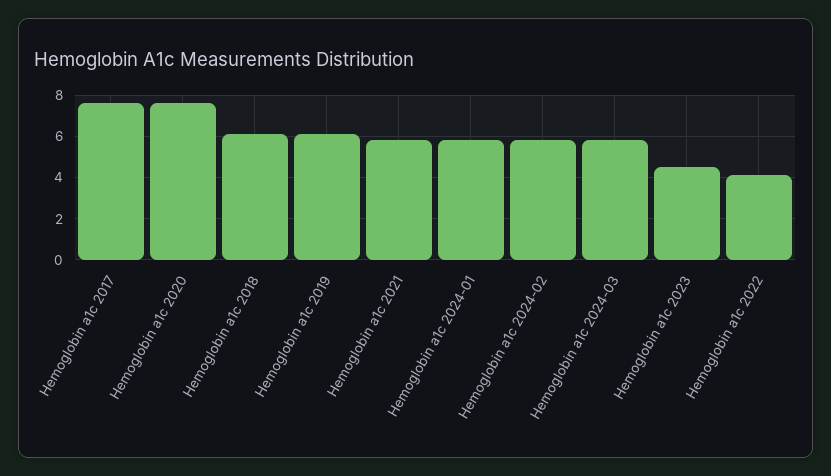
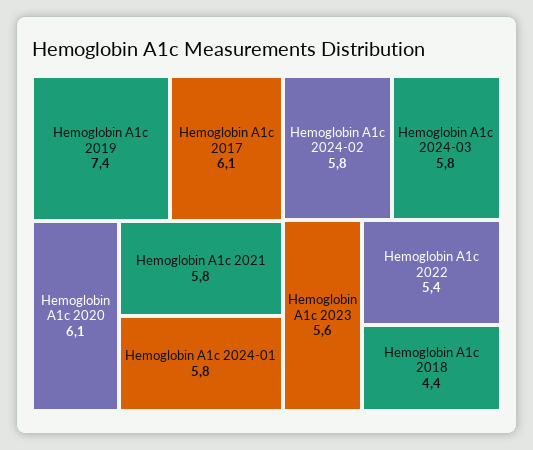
Hemoglobin a1c 2017: 7.5 -> 6.1
Hemoglobin a1c 2020: 7.5 -> 6.1
Hemoglobin a1c 2018: 6 -> 4.4
Hemoglobin a1c 2019: 6 -> 7.4
Hemoglobin a1c 2023: 4.5 -> 5.6
Hemoglobin a1c 2022: 4 -> 5.4

